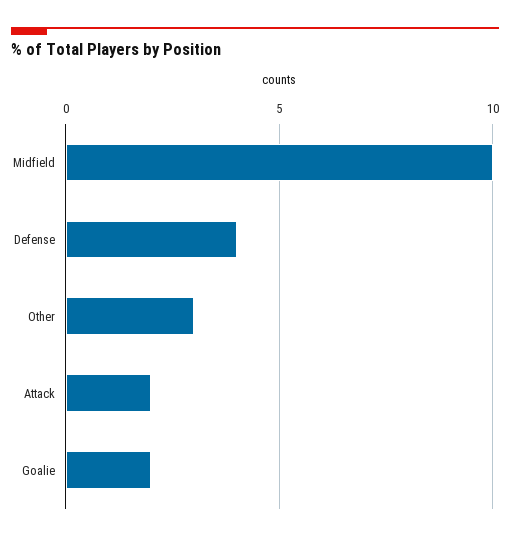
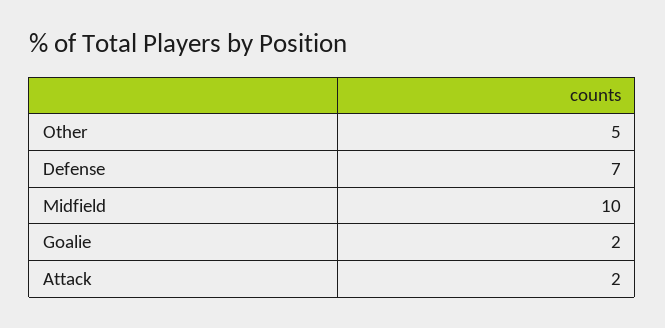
Defense: 4 -> 7
Other: 3 -> 5

